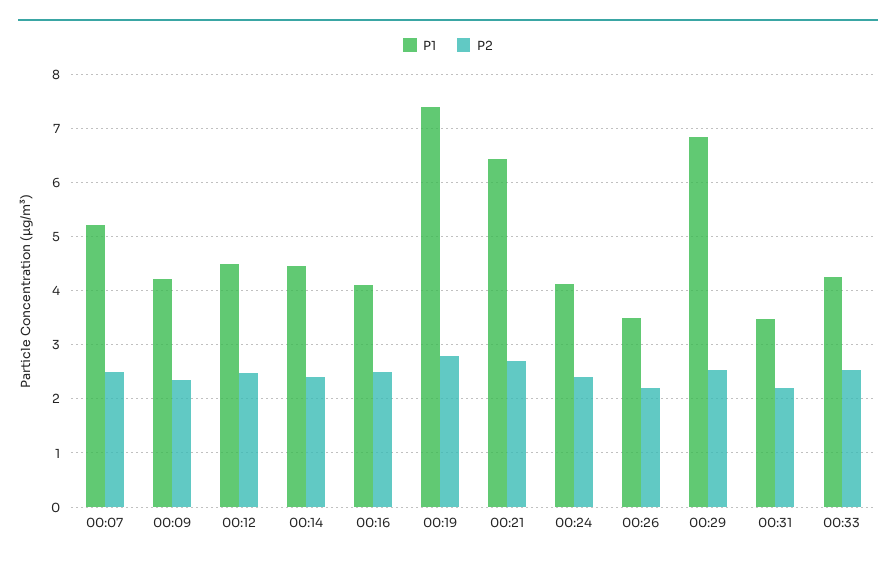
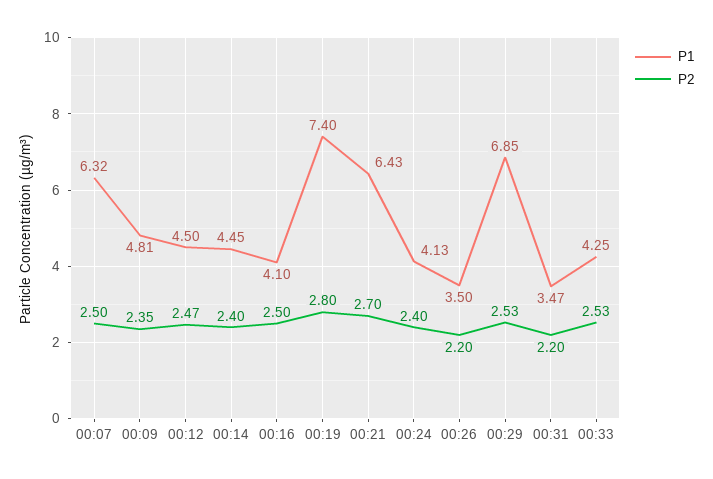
P1, 00:07: 5.2 -> 6.32
P1, 00:09: 4.2 -> 4.81

